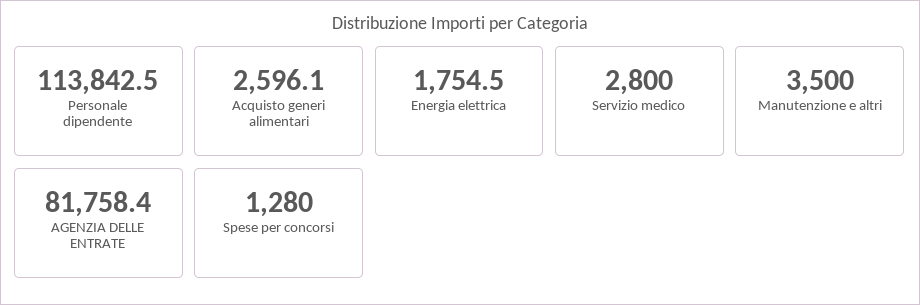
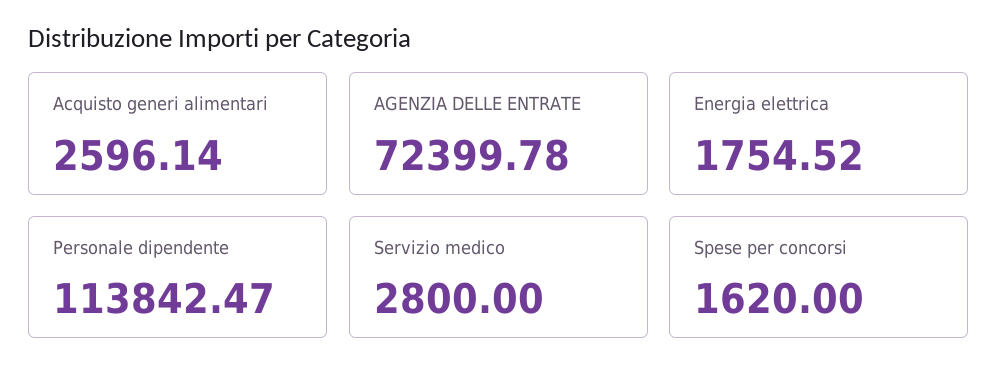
Manutenzione e altri: 3500 -> none
AGENZIA DELLE ENTRATE: 81758.4 -> 72399.78
Spese per concorsi: 1280 -> 1620

